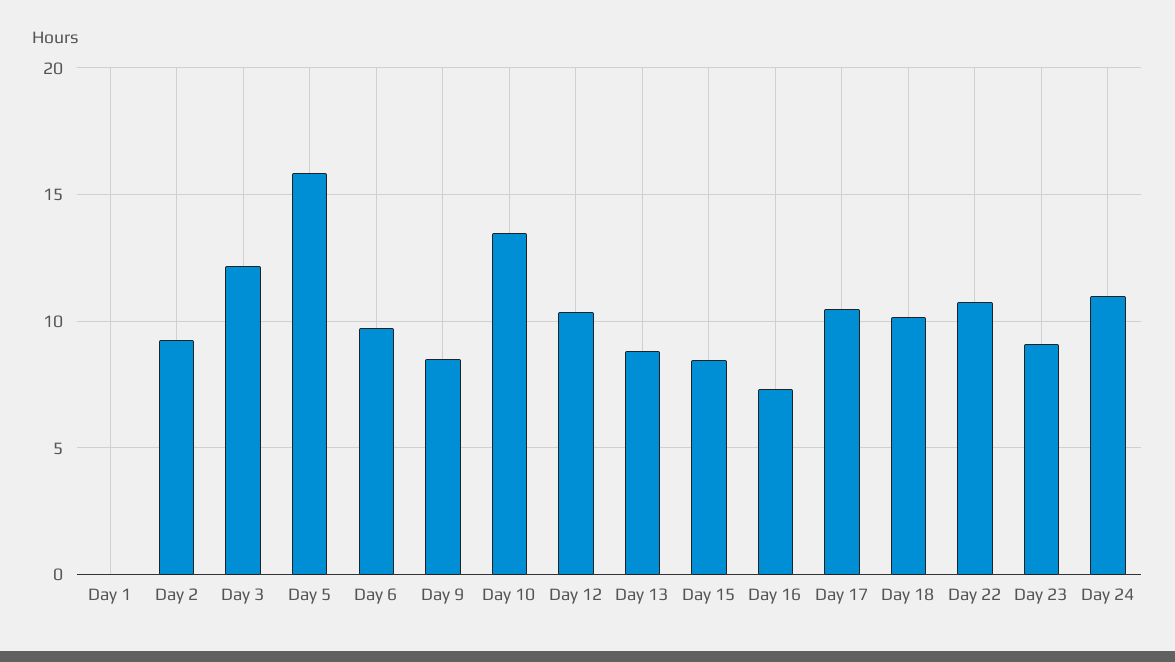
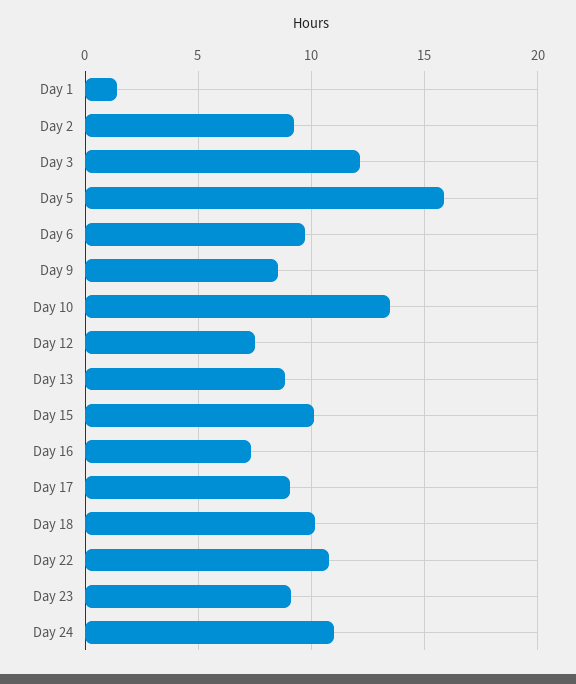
Day 1: 0 -> 1.5
Day 12: 10.5 -> 7.5
Day 15: 8.5 -> 10
Day 17: 10.5 -> 9

